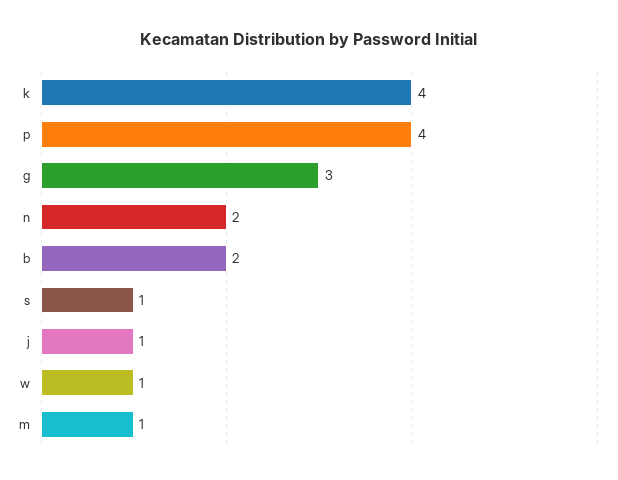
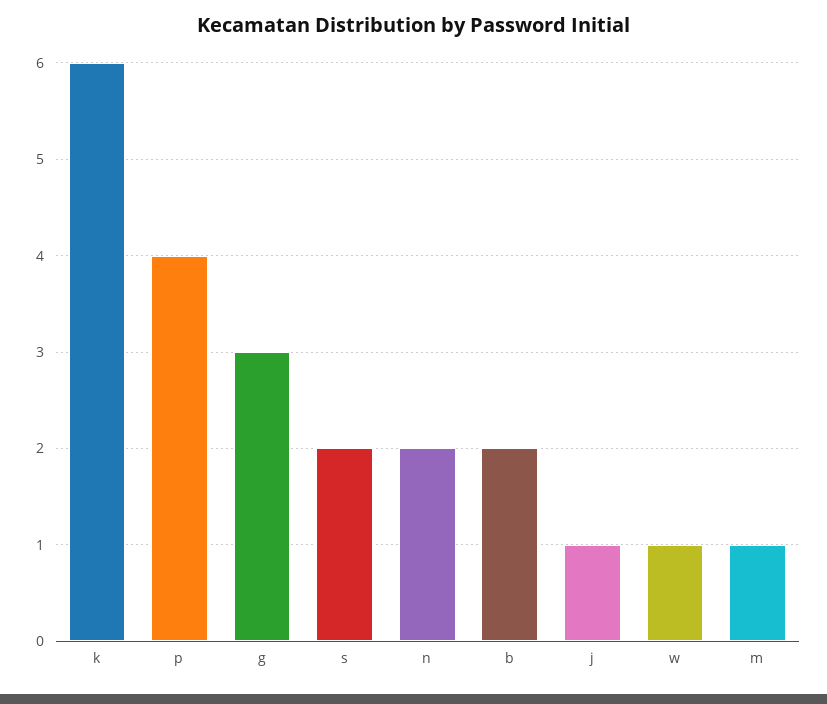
k: 4 -> 6
s: 1 -> 2

